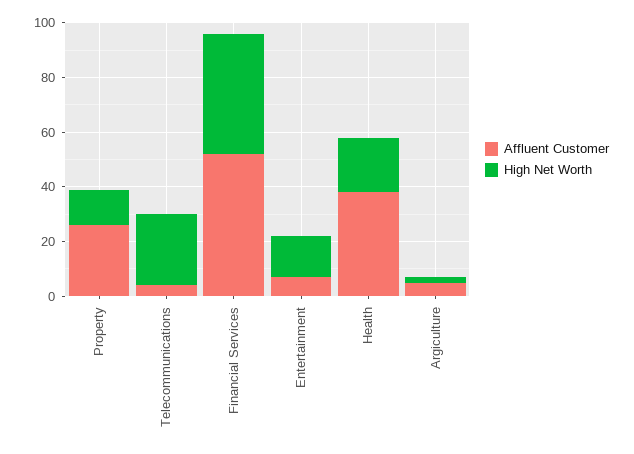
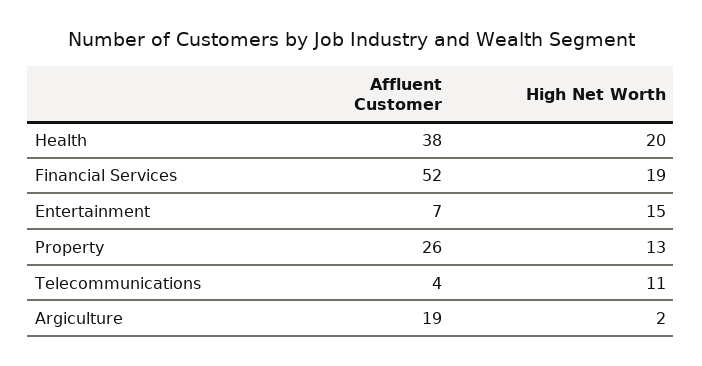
High Net Worth, Telecommunications: 25 -> 11
High Net Worth, Financial Services: 45 -> 19
Affluent Customer, Argiculture: 5 -> 19

